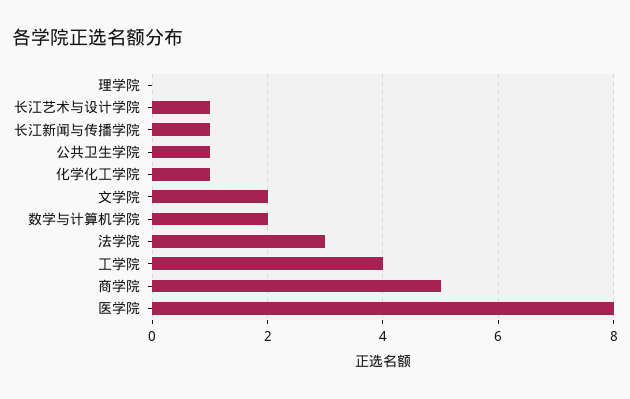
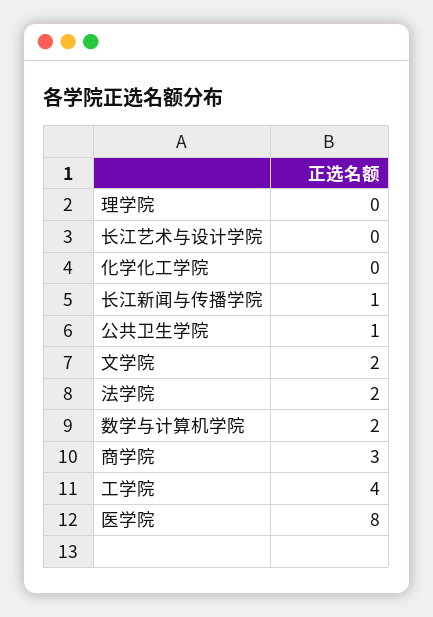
长江艺术与设计学院: 1 -> 0
化学化工学院: 1 -> 0
法学院: 3 -> 2
商学院: 5 -> 3

